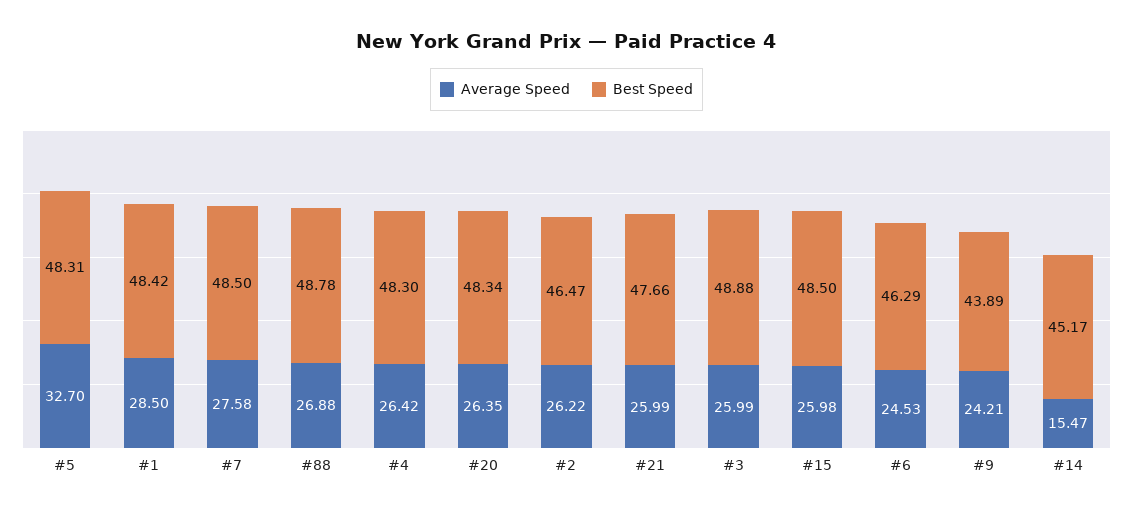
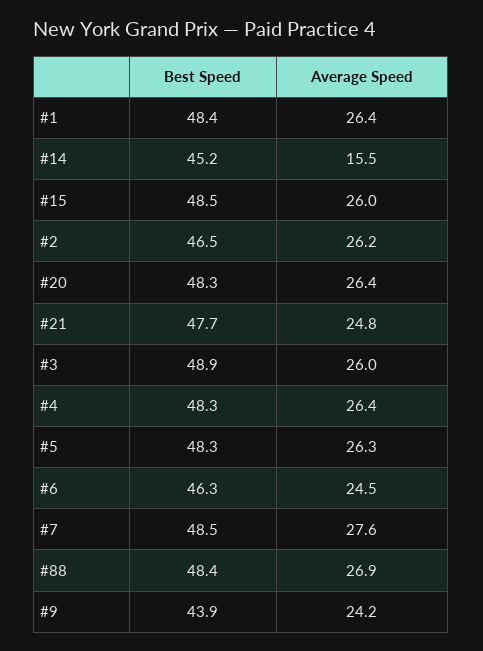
Average Speed, #5: 32.7 -> 26.3
Average Speed, #1: 28.5 -> 26.4
Best Speed, #88: 48.78 -> 48.4
Average Speed, #21: 25.99 -> 24.8

